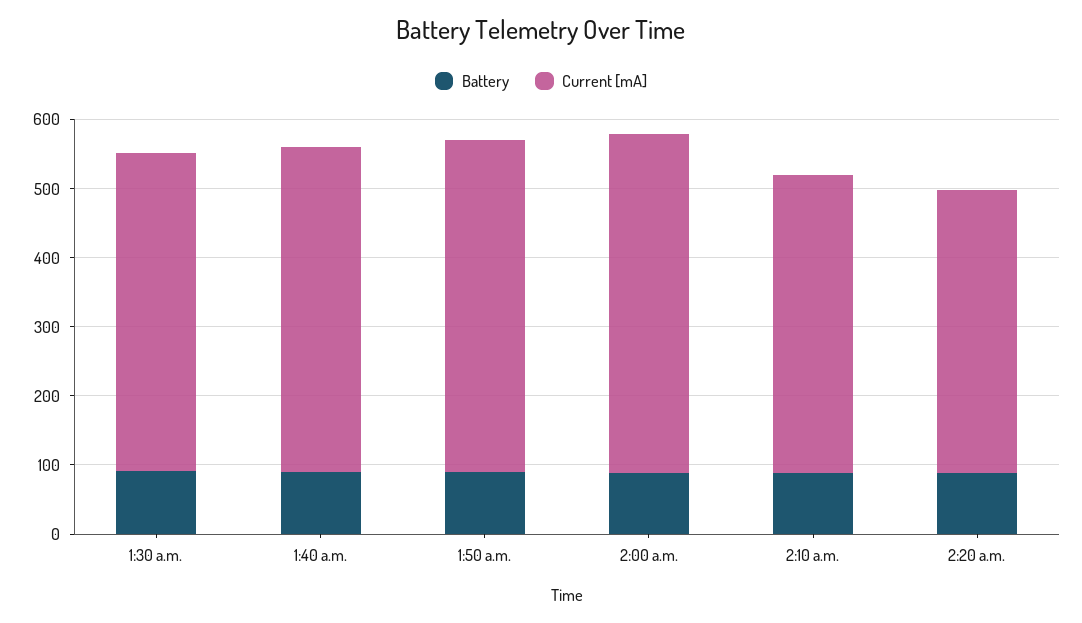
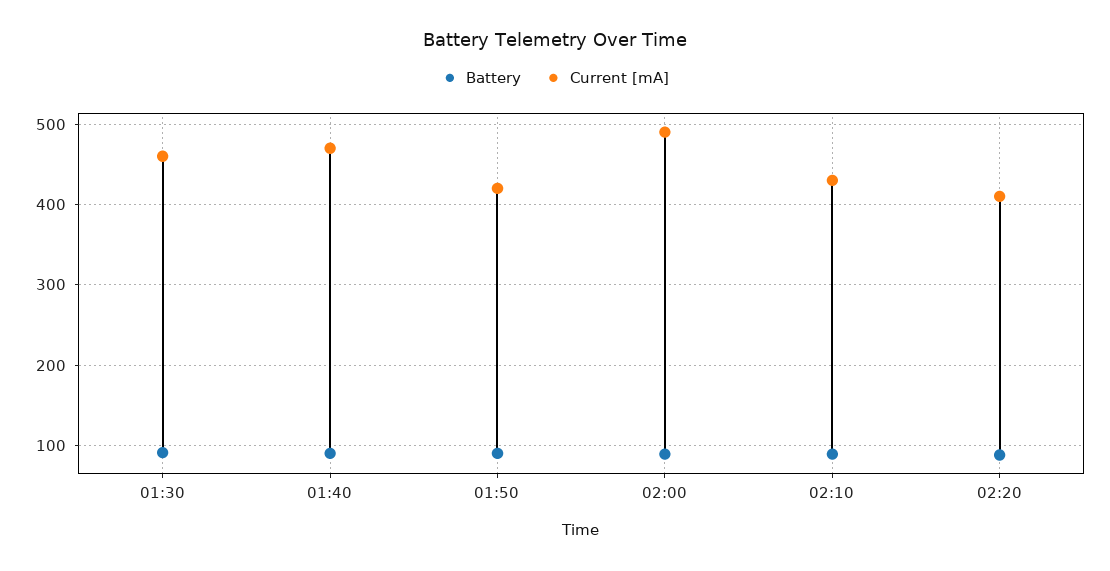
Current [mA], 1:50 a.m.: 480 -> 420

